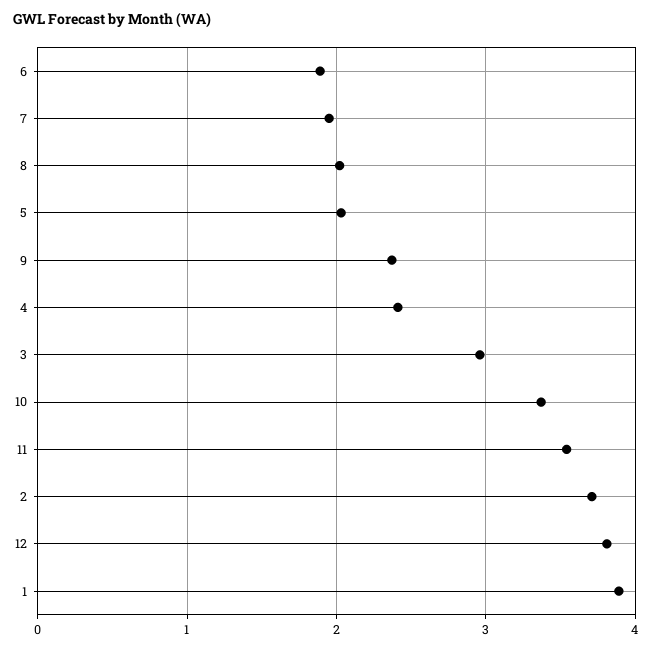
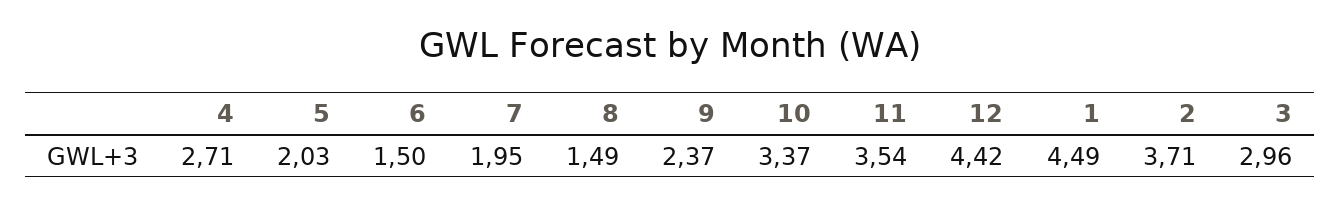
6: 1.9 -> 1.5
8: 2 -> 1.49
4: 2.4 -> 2.71
12: 3.8 -> 4.42
1: 3.9 -> 4.49

